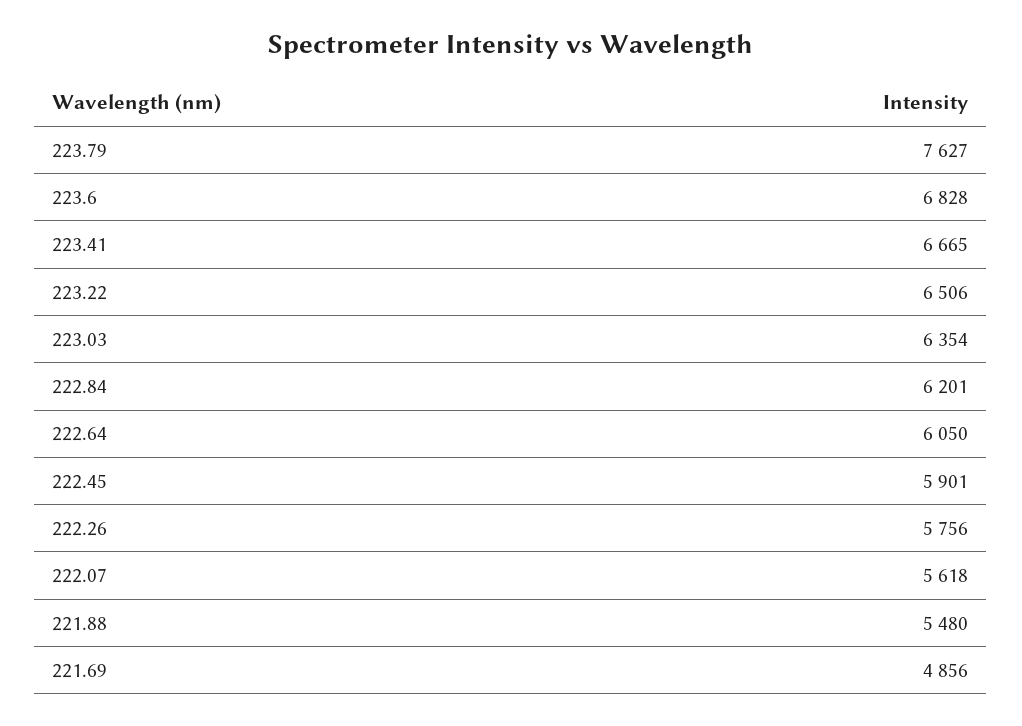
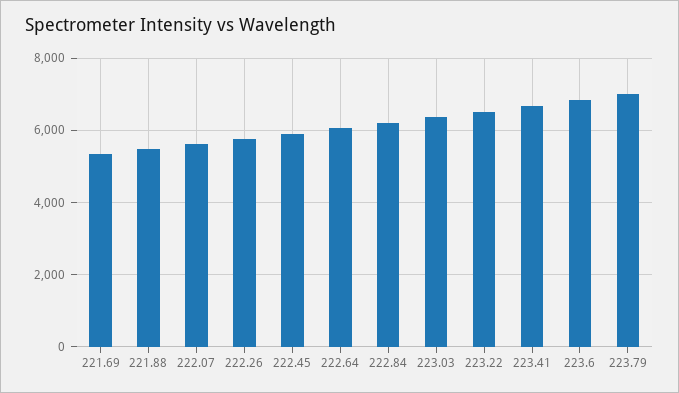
223.79: 7627 -> 7000
221.69: 4856 -> 5400

